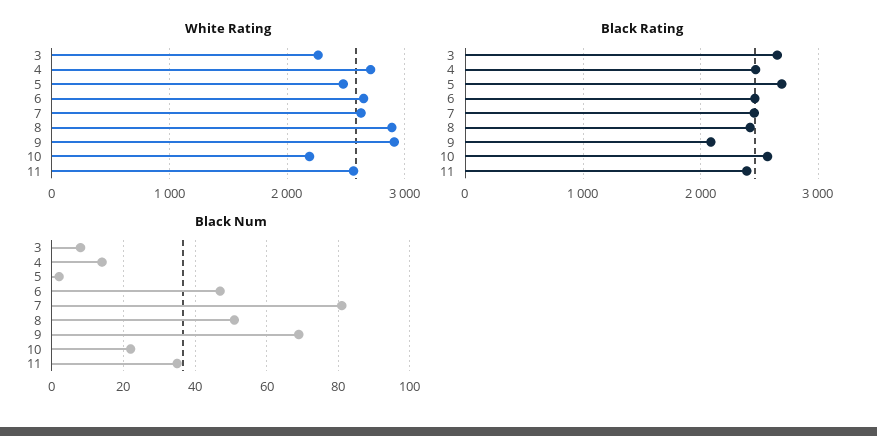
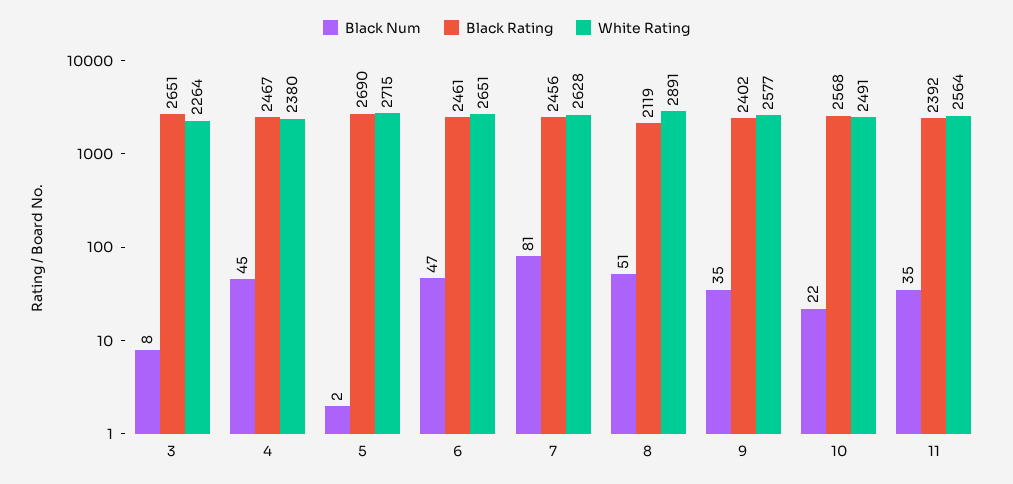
White Rating, 4: 2700 -> 2380
White Rating, 5: 2500 -> 2715
White Rating, 9: 2900 -> 2577
White Rating, 10: 2200 -> 2491
Black Rating, 8: 2400 -> 2119
Black Rating, 9: 2100 -> 2402
Black Num, 4: 15 -> 45
Black Num, 9: 70 -> 35

